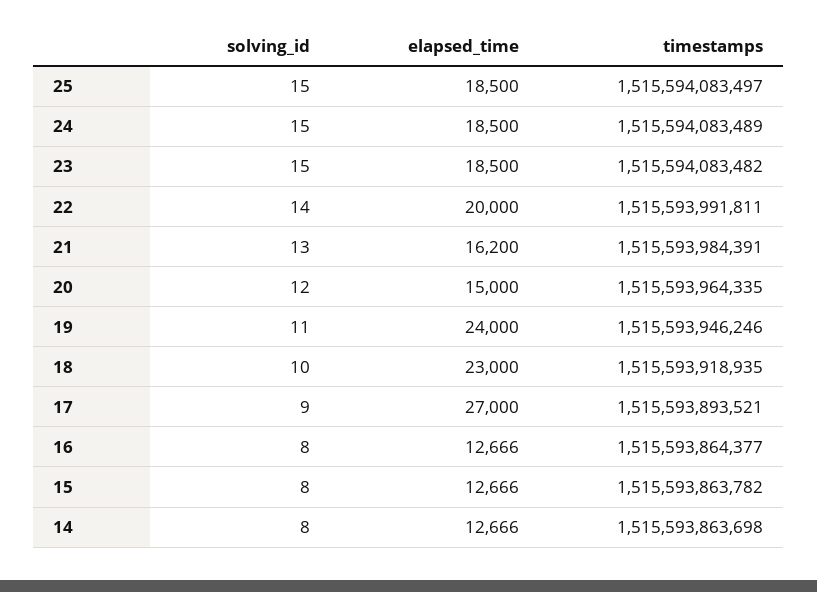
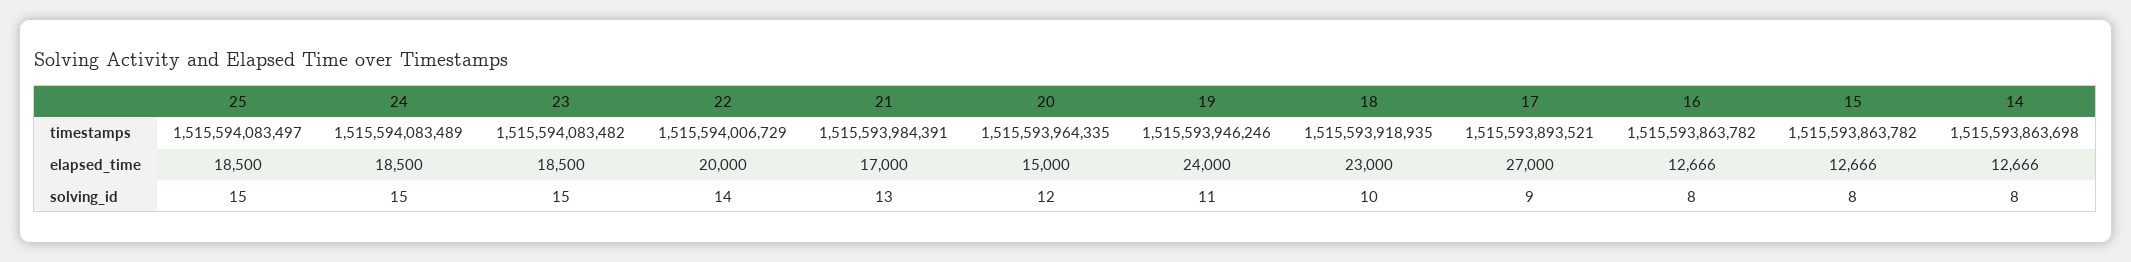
timestamps, 22: 1515593991811 -> 1515594006729
elapsed_time, 21: 16200 -> 17000
timestamps, 16: 1515593864377 -> 1515593863782

